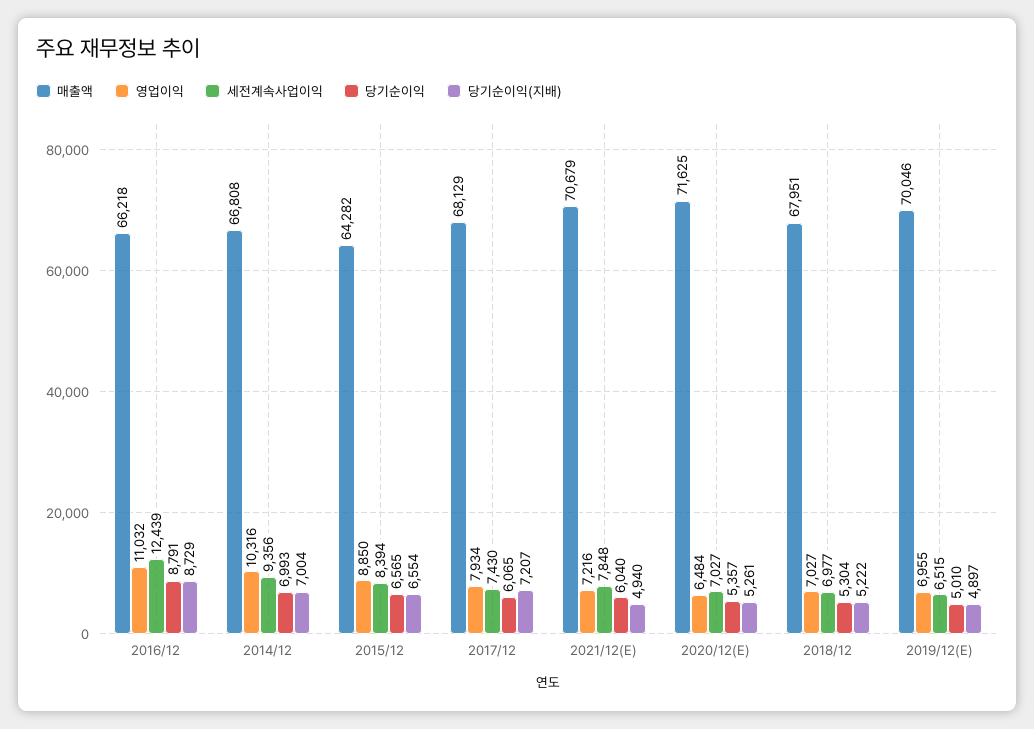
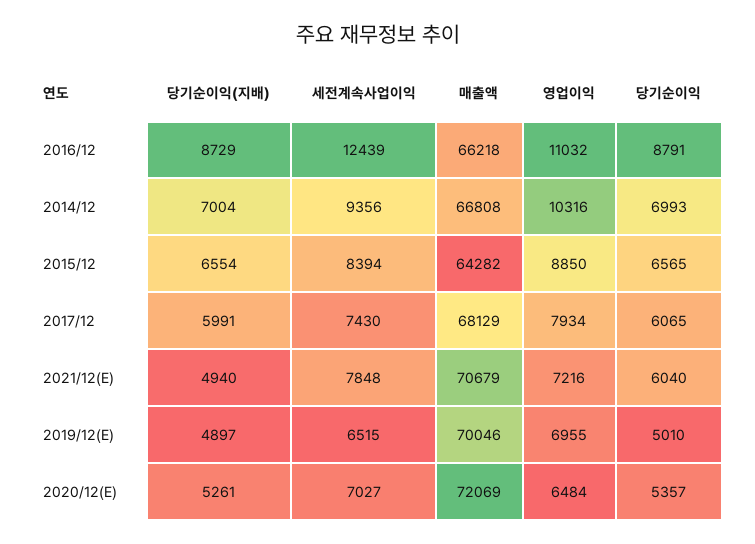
당기순이익(지배), 2017/12: 7207 -> 5991
매출액, 2020/12(E): 71625 -> 72069
매출액, 2018/12: 67951 -> none
영업이익, 2018/12: 7027 -> none
세전계속사업이익, 2018/12: 6977 -> none
당기순이익, 2018/12: 5304 -> none
당기순이익(지배), 2018/12: 5222 -> none

